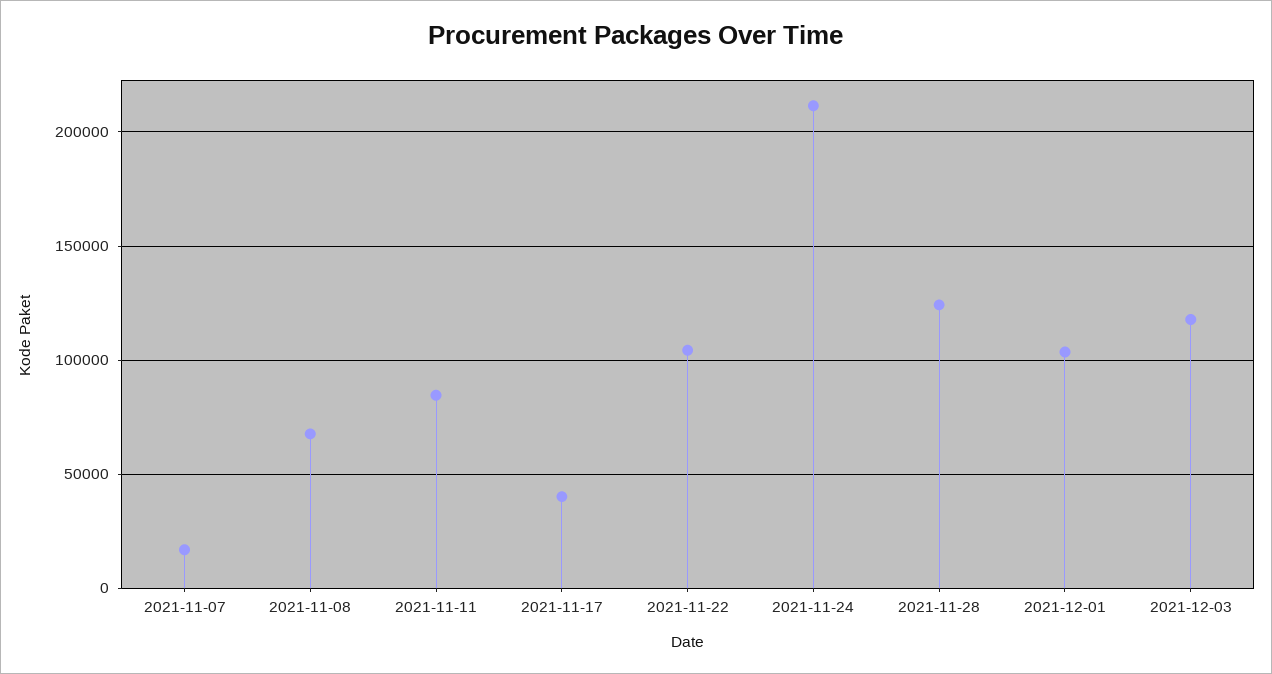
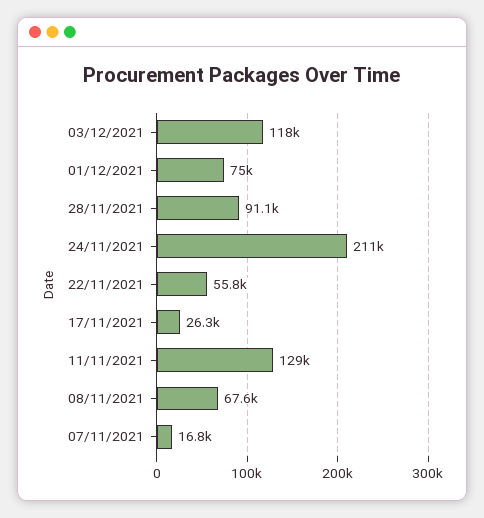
2021-11-11: 85000 -> 129000
2021-11-17: 40000 -> 26300
2021-11-22: 105000 -> 55800
2021-11-28: 125000 -> 91100
2021-12-01: 105000 -> 75000

